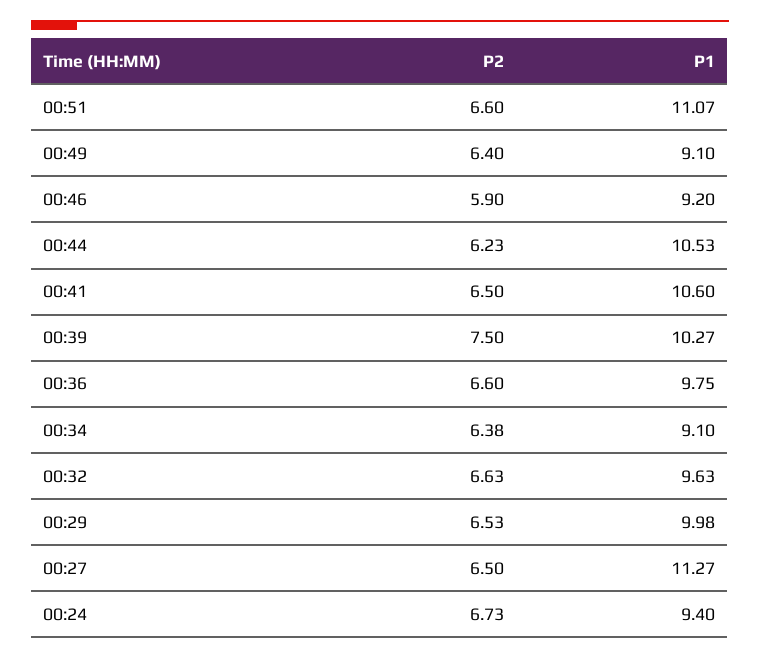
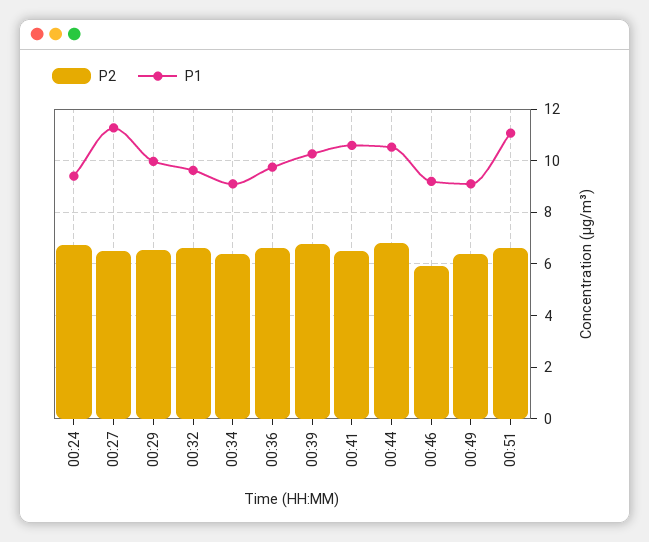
P2, 00:44: 6.23 -> 6.75
P2, 00:39: 7.5 -> 6.75

